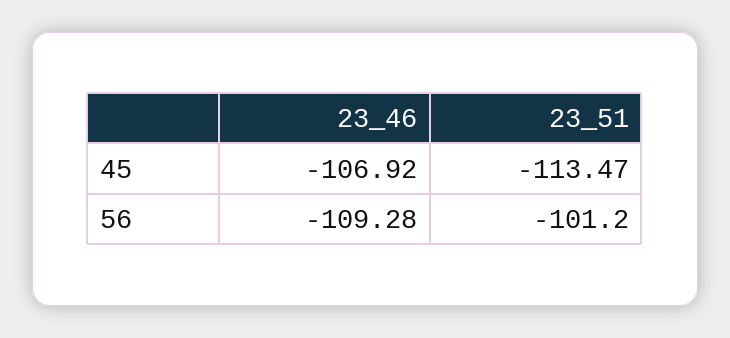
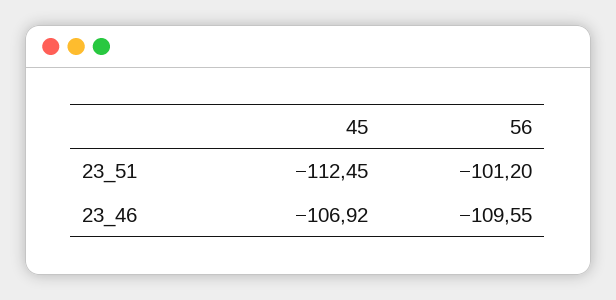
23_51, 45: -113.47 -> -112.45
23_46, 56: -109.28 -> -109.55

